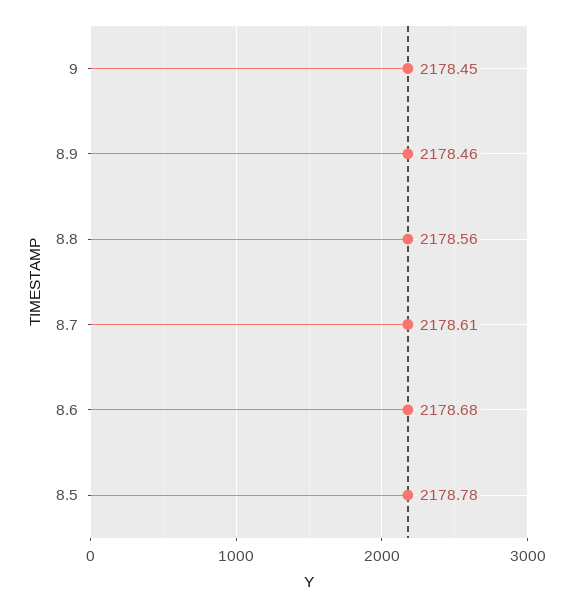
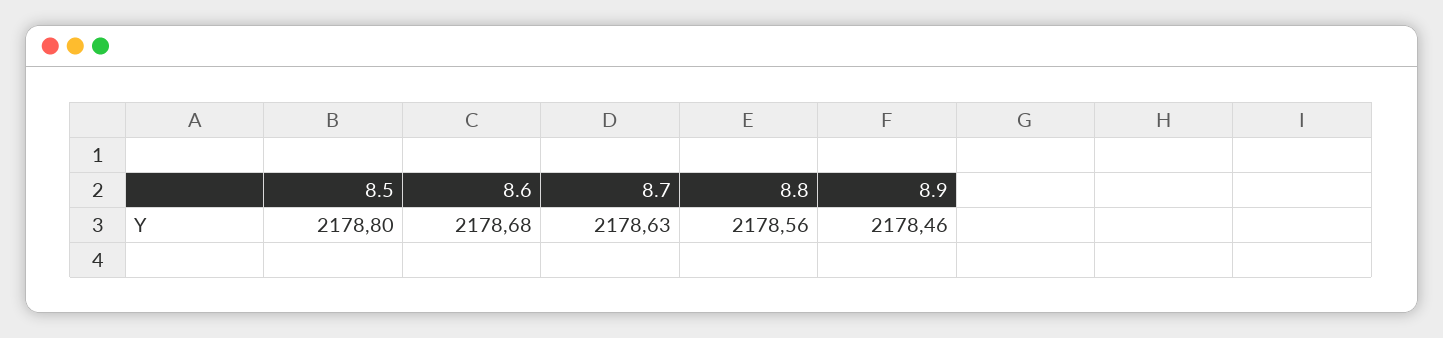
9: 2178.45 -> none
8.7: 2178.61 -> 2178.63
8.5: 2178.78 -> 2178.8

